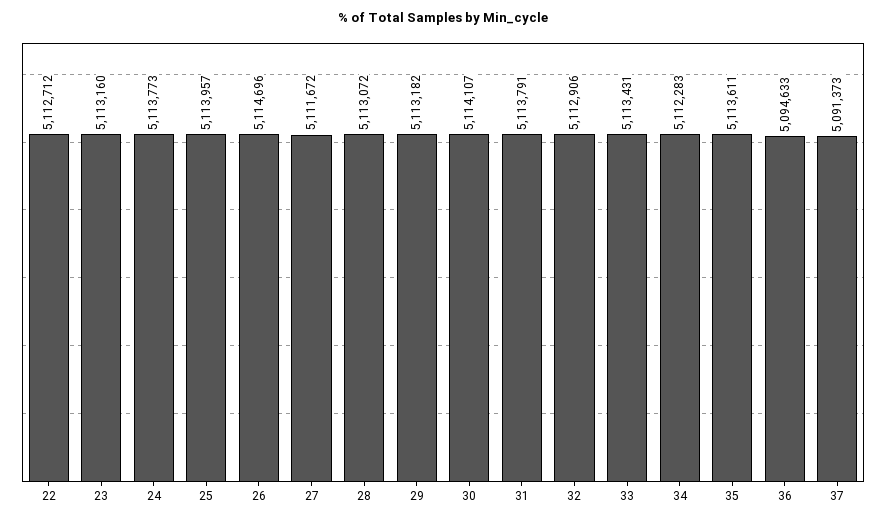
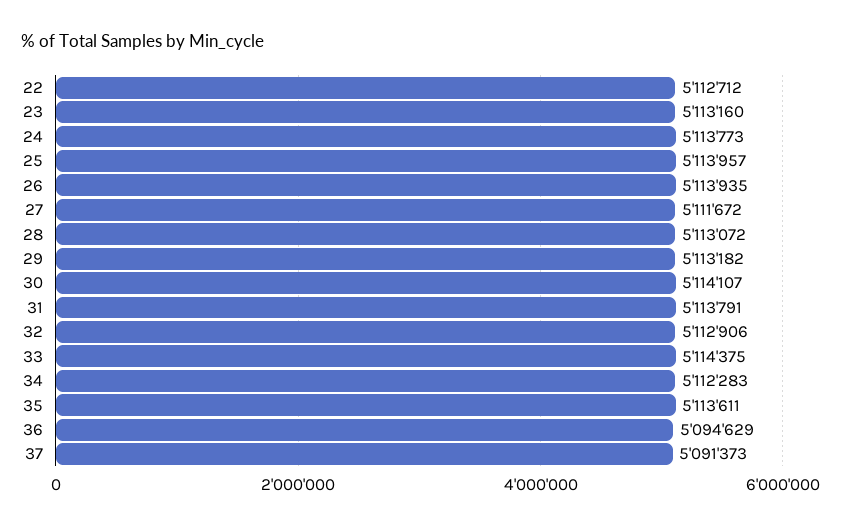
26: 5114696 -> 5113935
33: 5113431 -> 5114375
36: 5094633 -> 5094629

